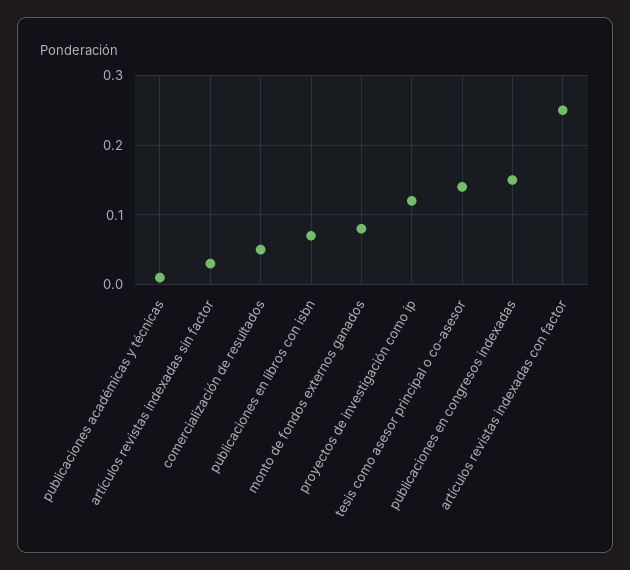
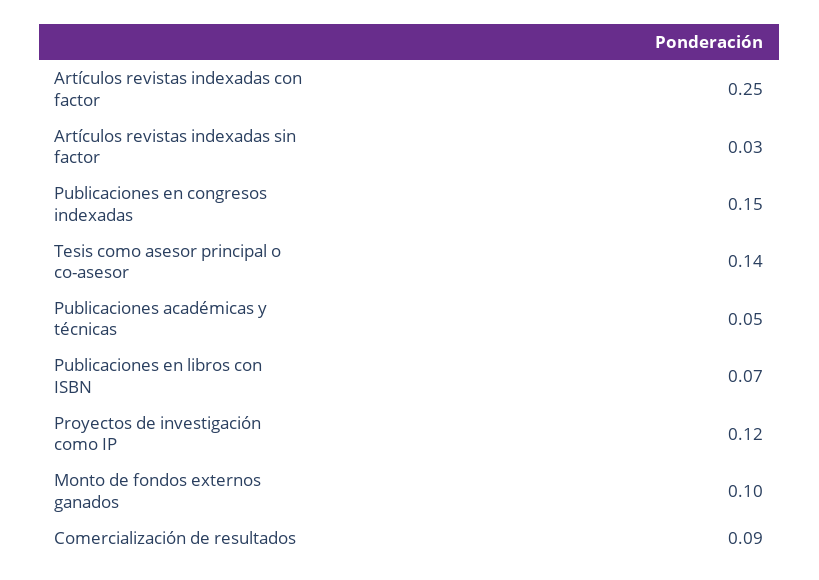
publicaciones académicas y técnicas: 0.01 -> 0.05
comercialización de resultados: 0.05 -> 0.09
monto de fondos externos ganados: 0.08 -> 0.1

